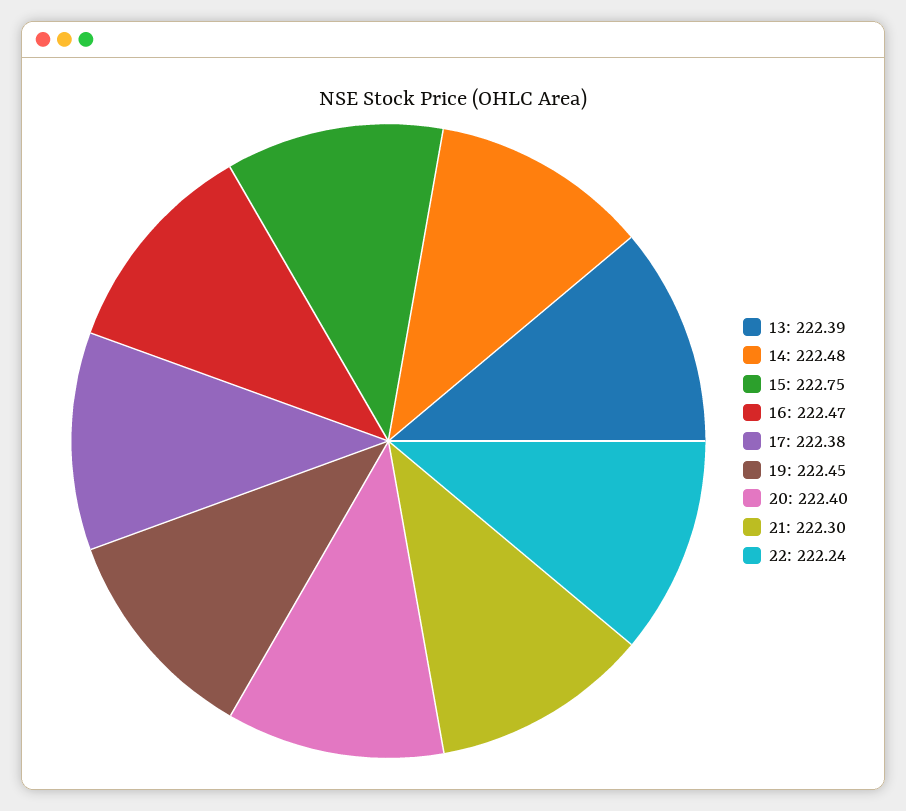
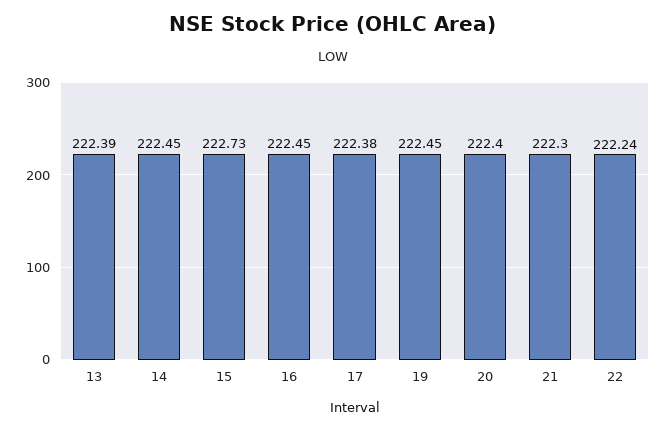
14: 222.48 -> 222.45
15: 222.75 -> 222.73
16: 222.47 -> 222.45

